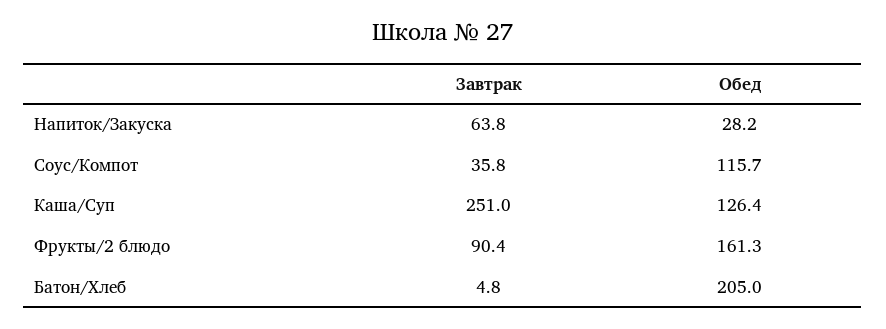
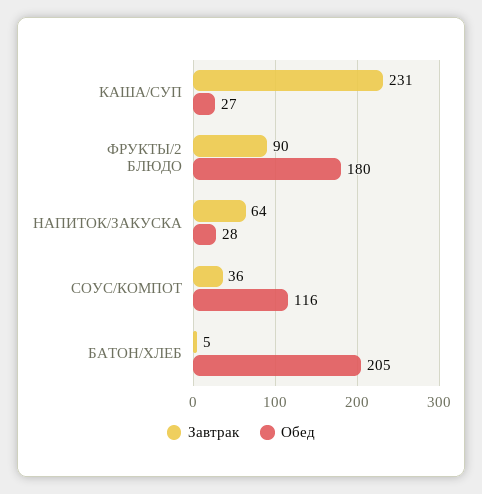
Завтрак, Каша/Суп: 251 -> 231
Обед, Каша/Суп: 126.4 -> 27
Обед, Фрукты/2 блюдо: 161.3 -> 180

